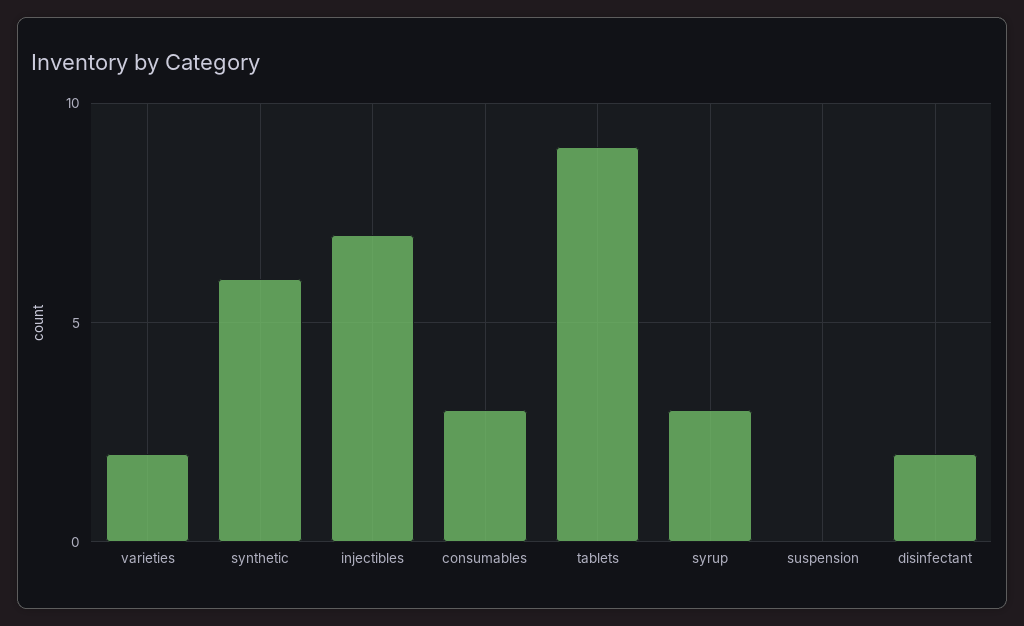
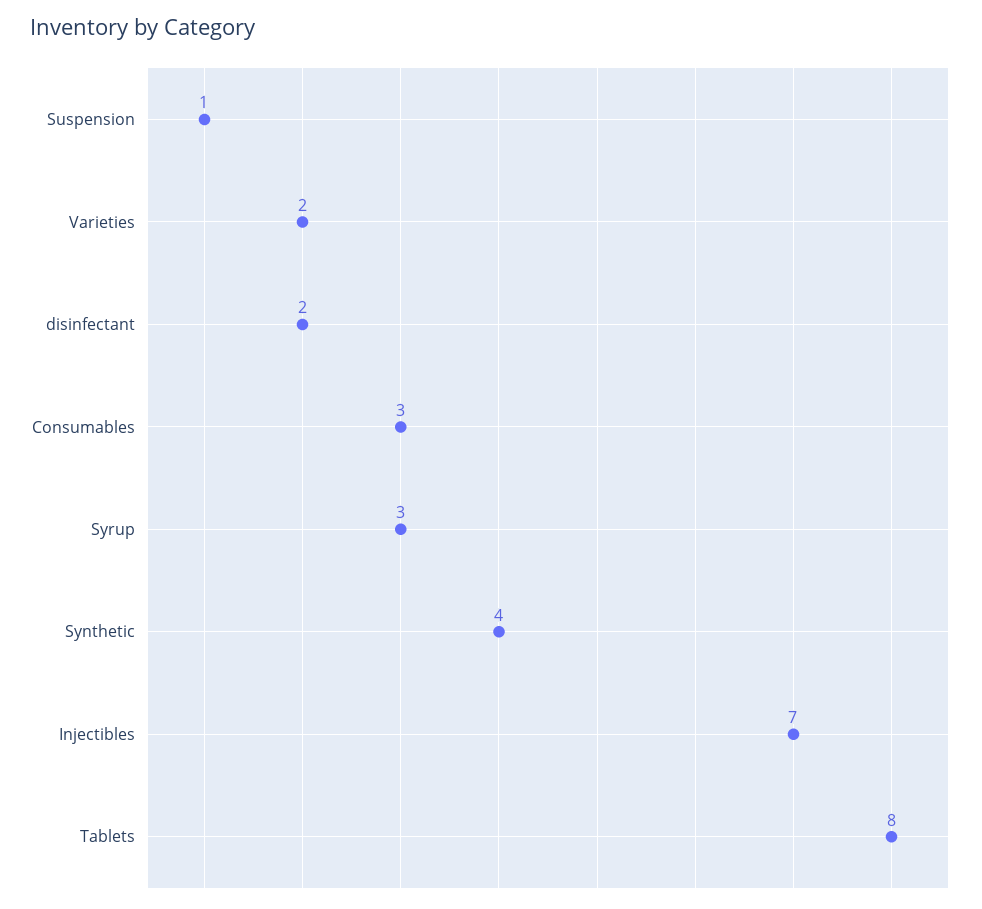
synthetic: 6 -> 4
tablets: 9 -> 8
suspension: 0 -> 1

